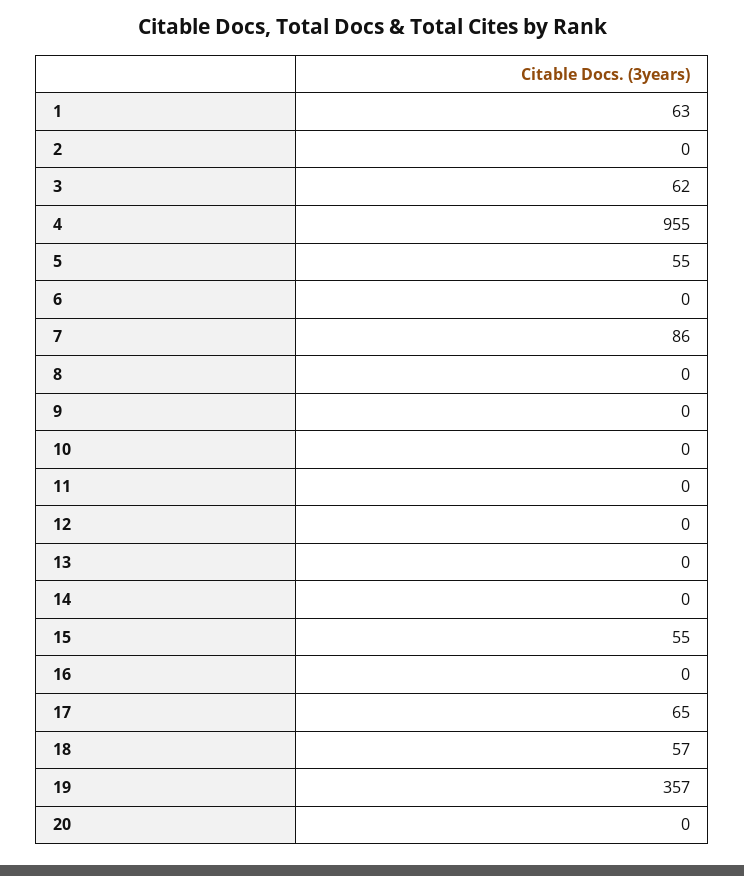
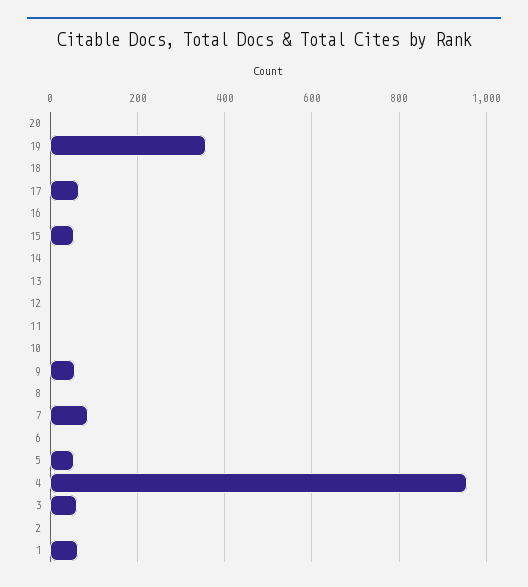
9: 0 -> 60
18: 57 -> 0

